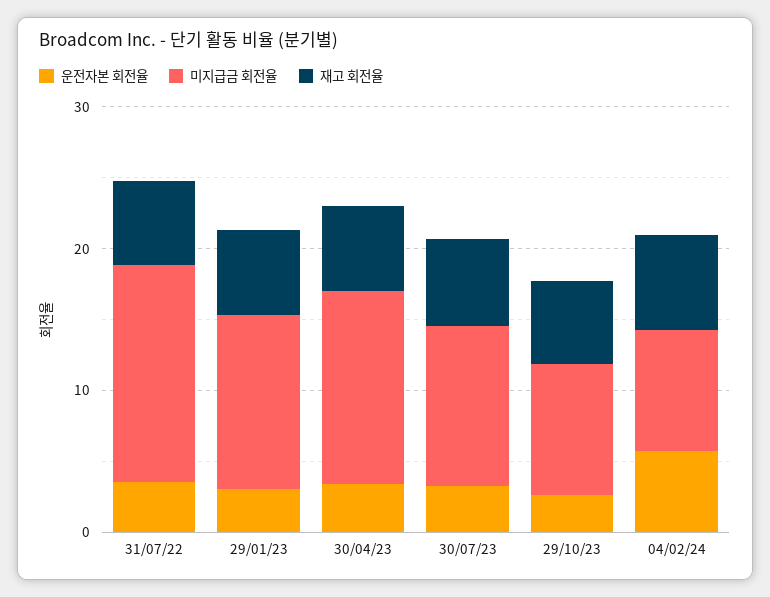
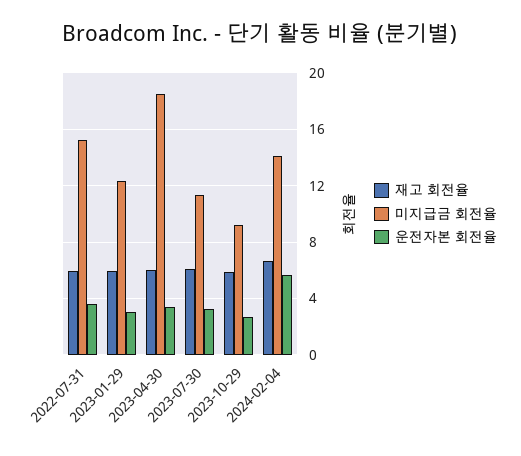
미지급금 회전율, 30/04/23: 14 -> 18.5
미지급금 회전율, 04/02/24: 8 -> 14

